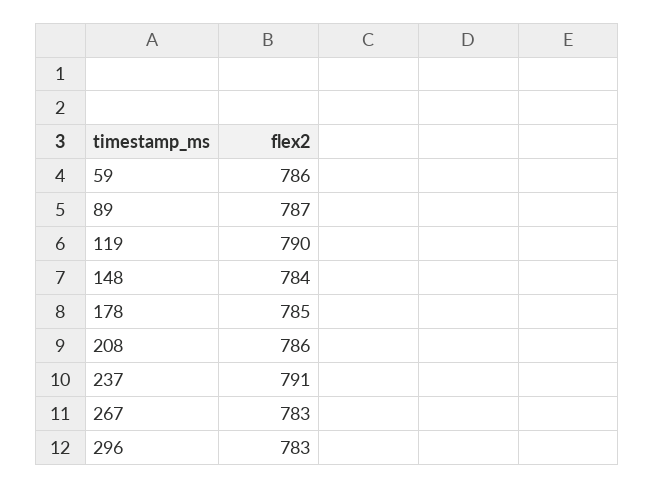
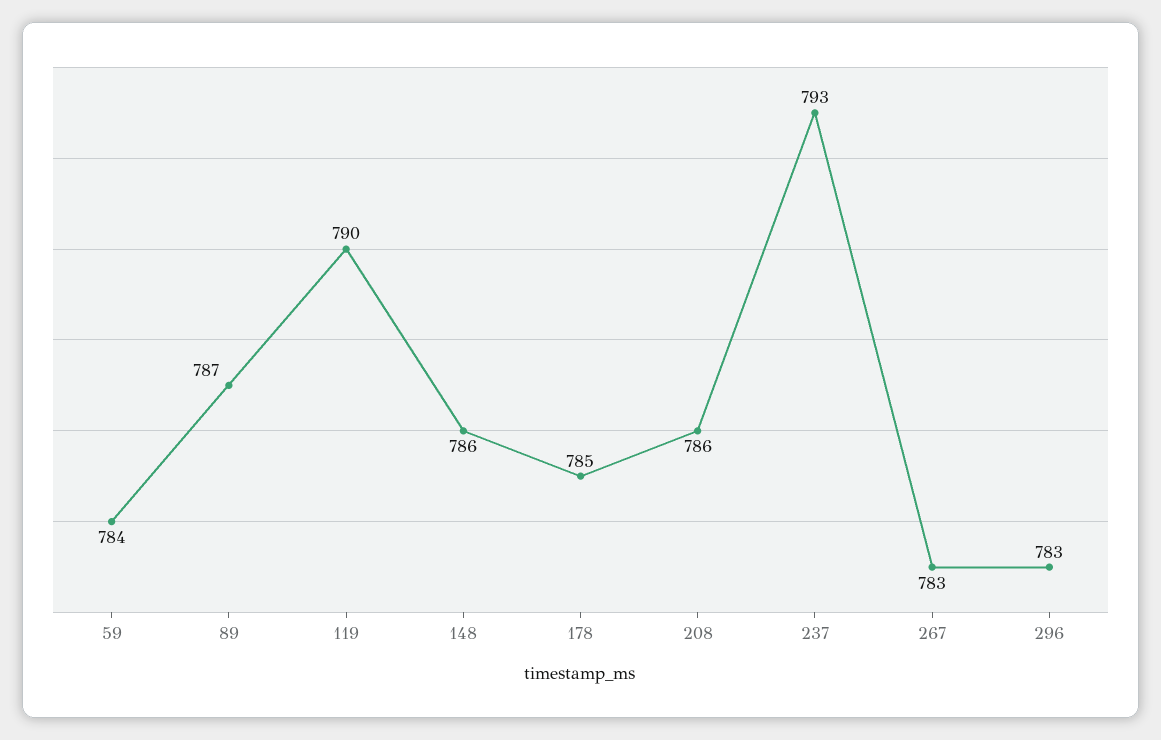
59: 786 -> 784
148: 784 -> 786
237: 791 -> 793

